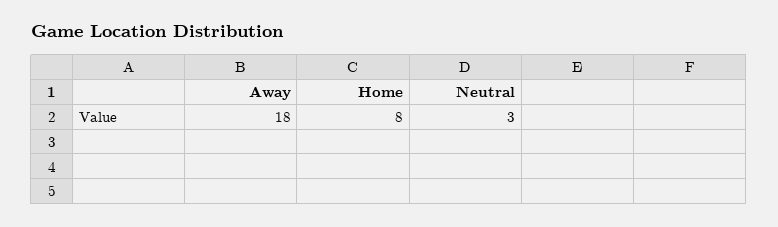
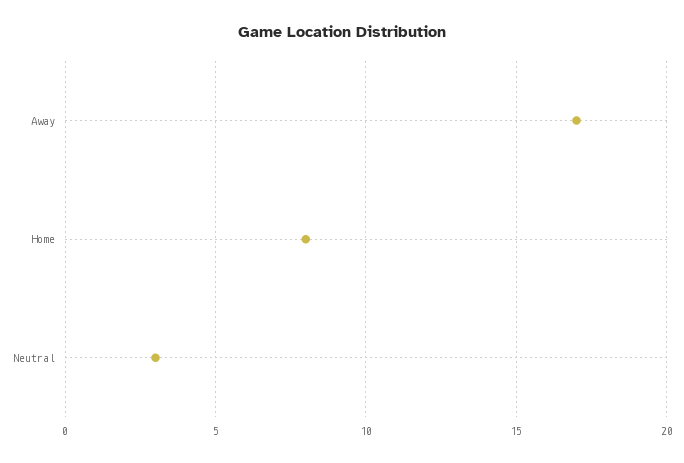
Away: 18 -> 17

